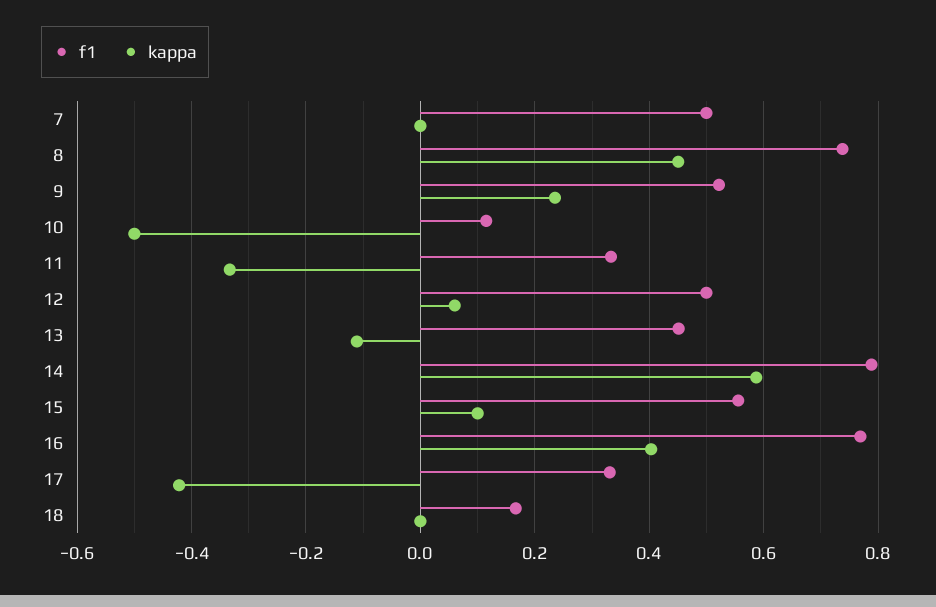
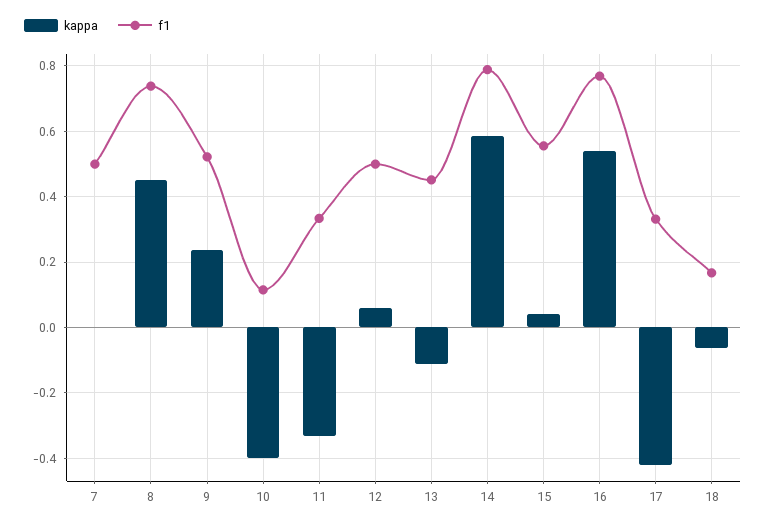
kappa, 10: -0.5 -> -0.4
kappa, 15: 0.1 -> 0.04
kappa, 16: 0.4 -> 0.54
kappa, 18: 0 -> -0.06

